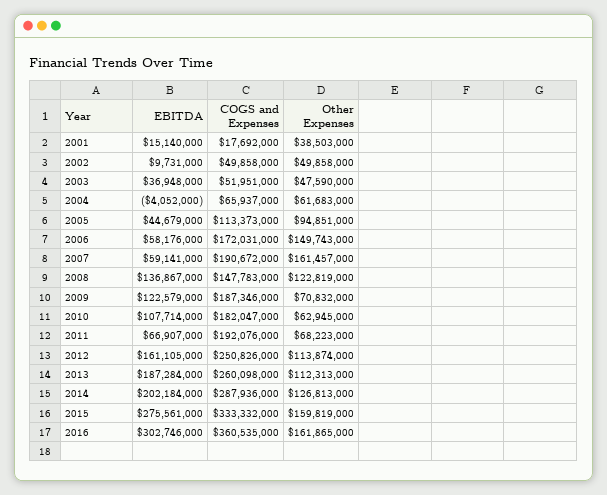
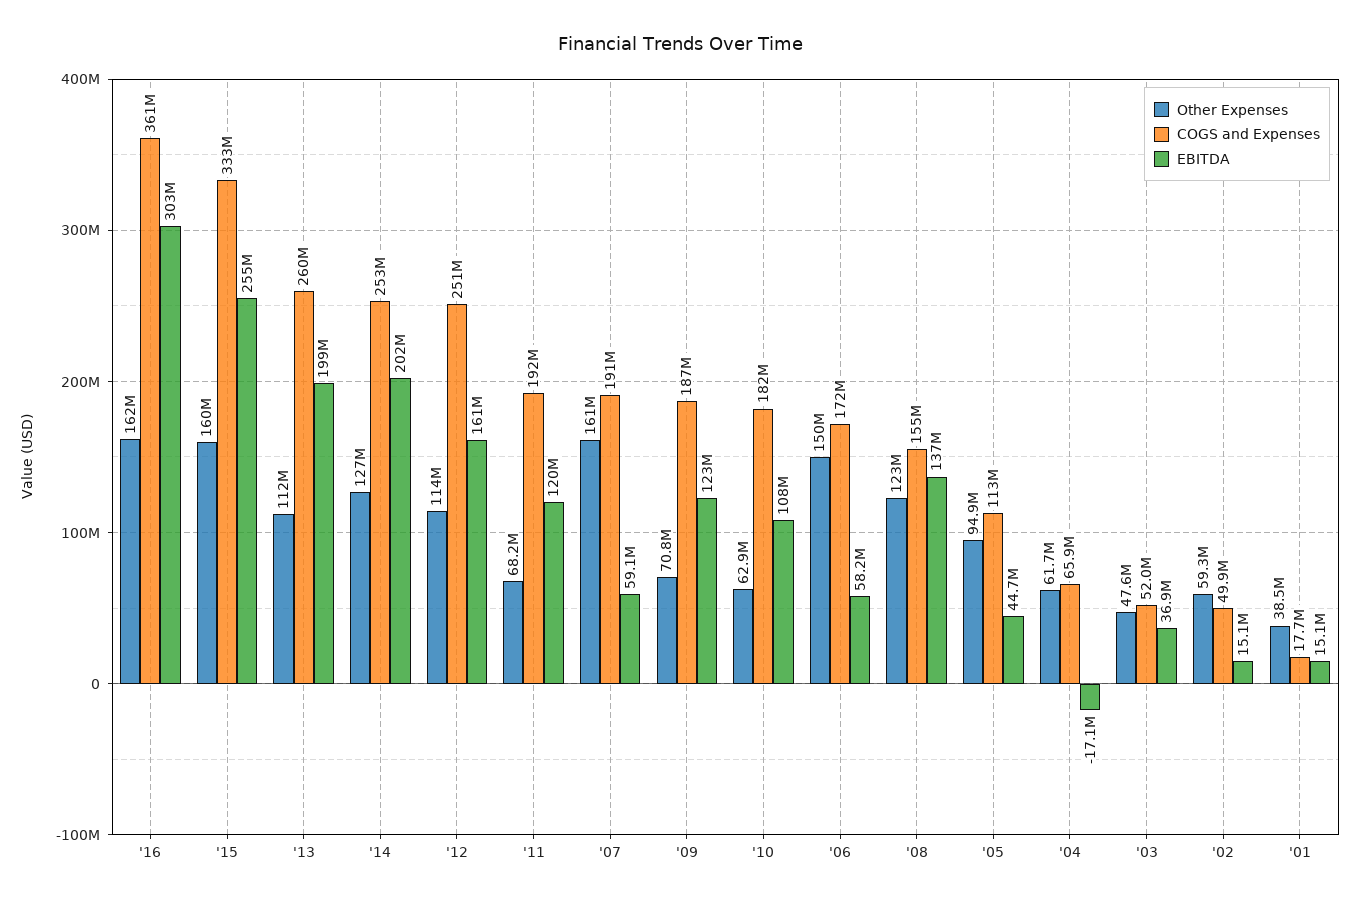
EBITDA, 2002: 9731000 -> 15100000
Other Expenses, 2002: 49858000 -> 59300000
EBITDA, 2004: -4052000 -> -17100000
COGS and Expenses, 2008: 147783000 -> 155000000
EBITDA, 2011: 66907000 -> 120000000
EBITDA, 2013: 187284000 -> 199000000
COGS and Expenses, 2014: 287936000 -> 253000000
EBITDA, 2015: 275561000 -> 255000000

